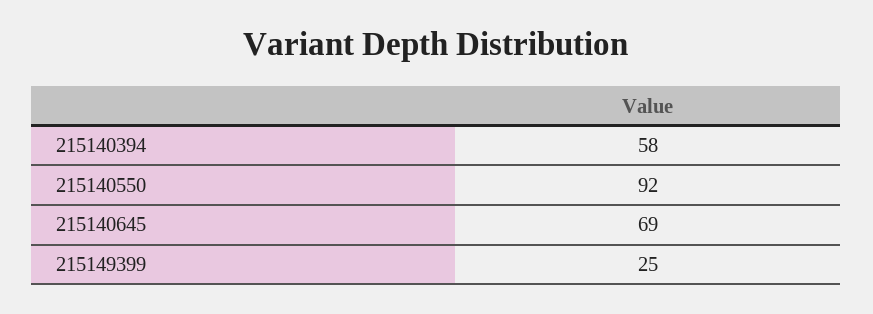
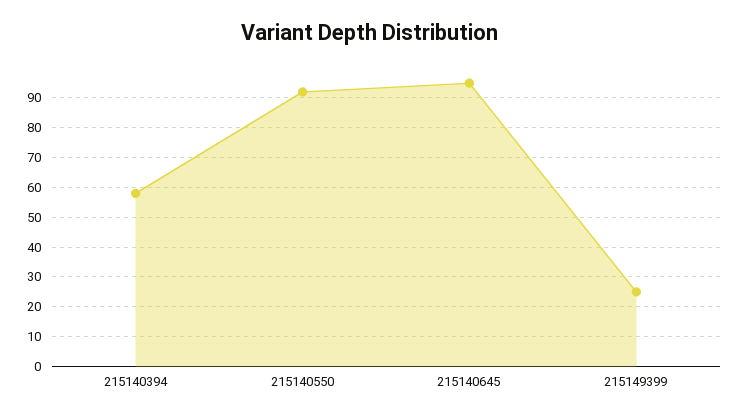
215140645: 69 -> 95

